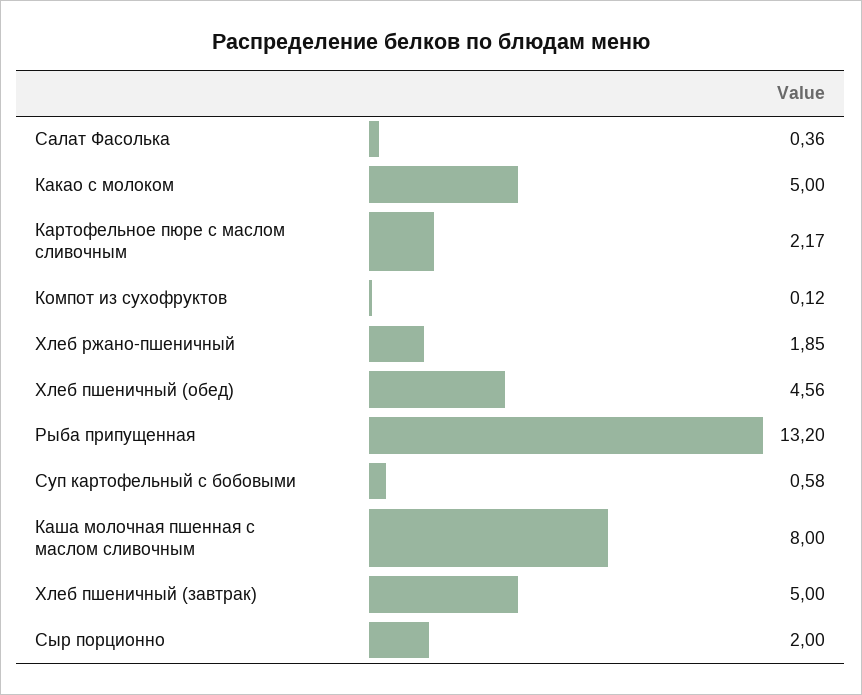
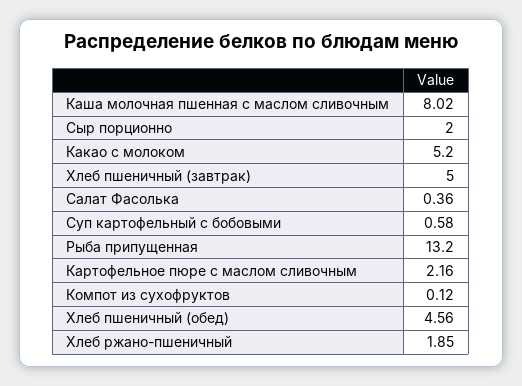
Какао с молоком: 5 -> 5.2
Картофельное пюре с маслом сливочным: 2.17 -> 2.16
Каша молочная пшенная с маслом сливочным: 8 -> 8.02

